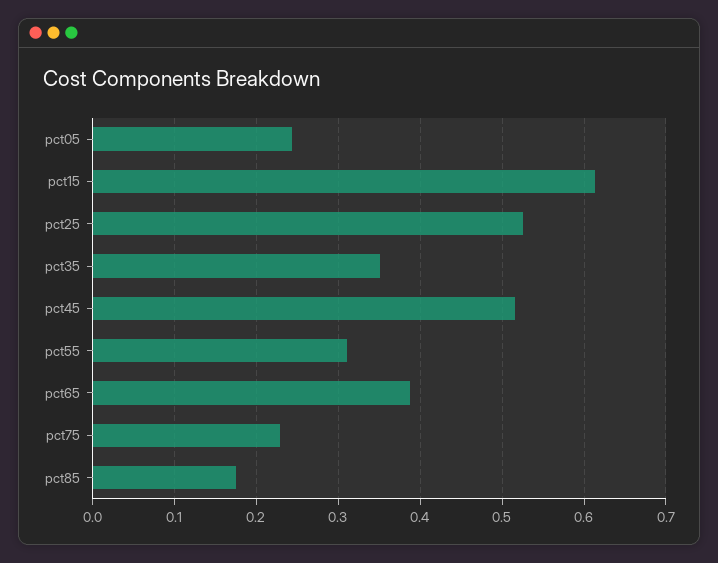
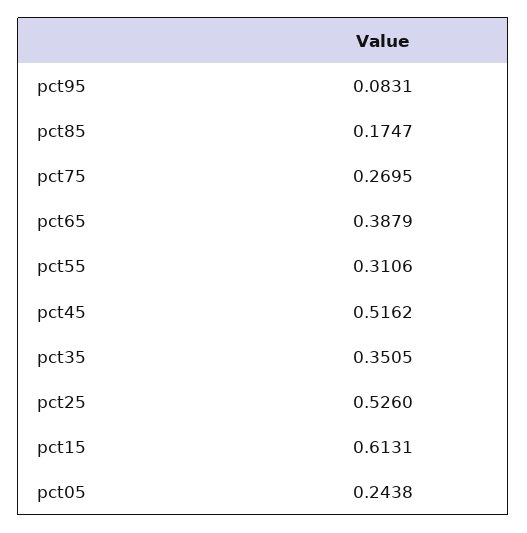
pct75: 0.23 -> 0.2695
pct95: none -> 0.0831

